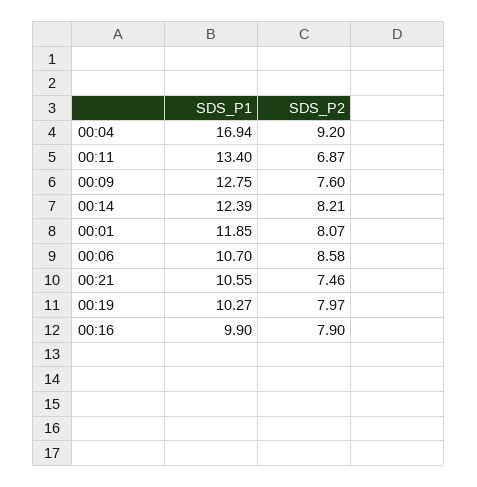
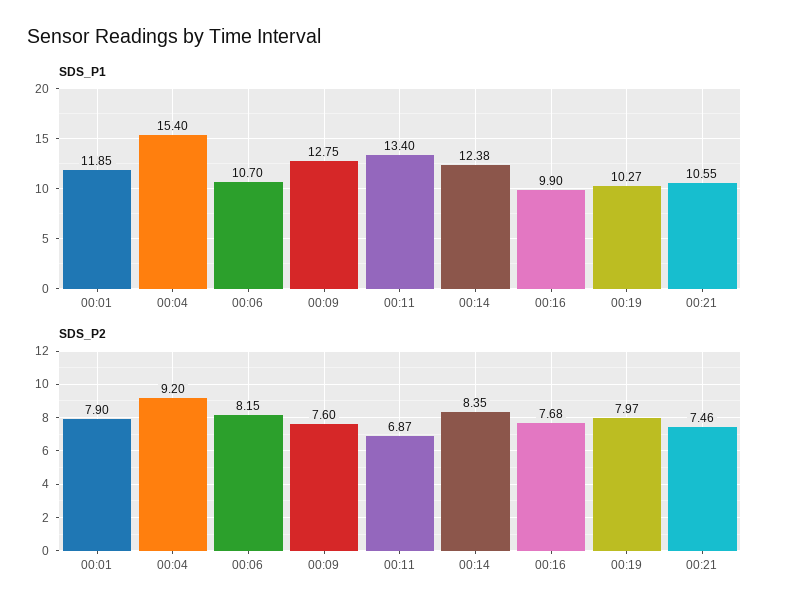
SDS_P1, 00:04: 16.94 -> 15.4
SDS_P1, 00:14: 12.39 -> 12.38
SDS_P2, 00:14: 8.21 -> 8.35
SDS_P2, 00:01: 8.07 -> 7.9
SDS_P2, 00:06: 8.58 -> 8.15
SDS_P2, 00:16: 7.9 -> 7.68

